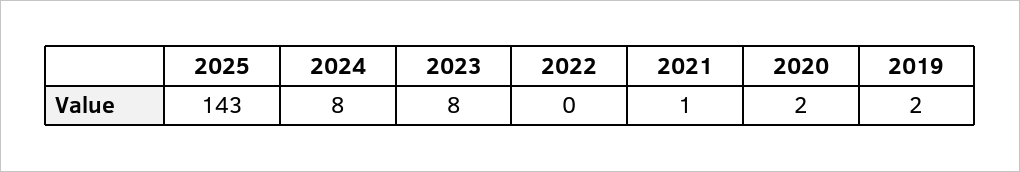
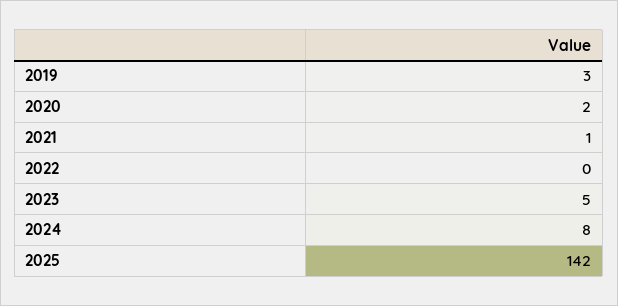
2025: 143 -> 142
2023: 8 -> 5
2019: 2 -> 3

